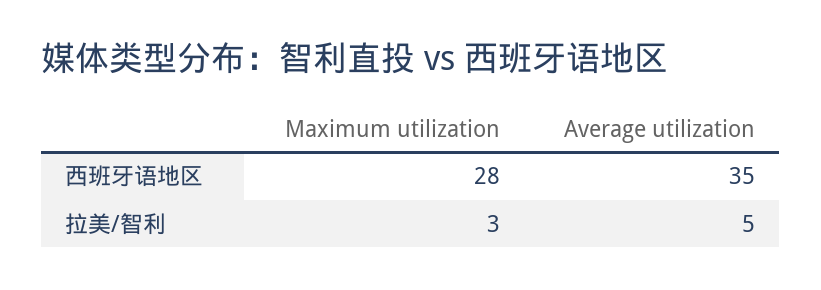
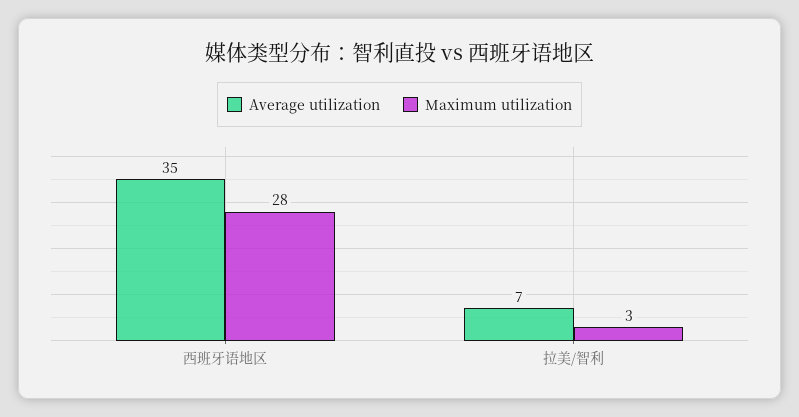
Average utilization, 拉美/智利: 5 -> 7

